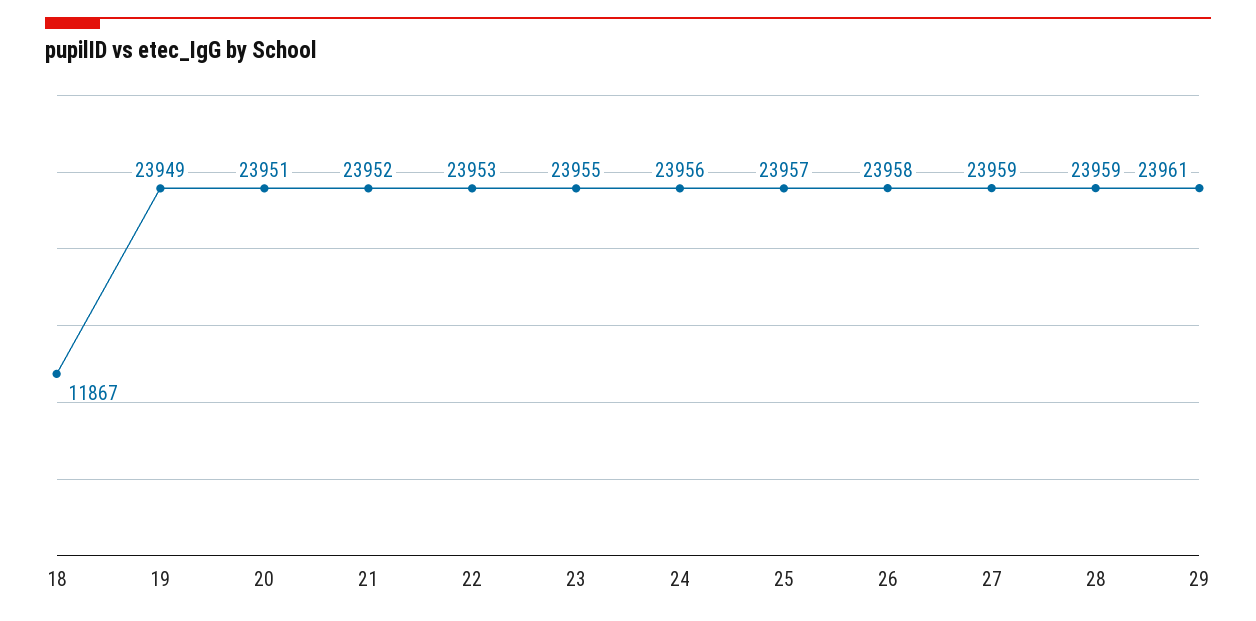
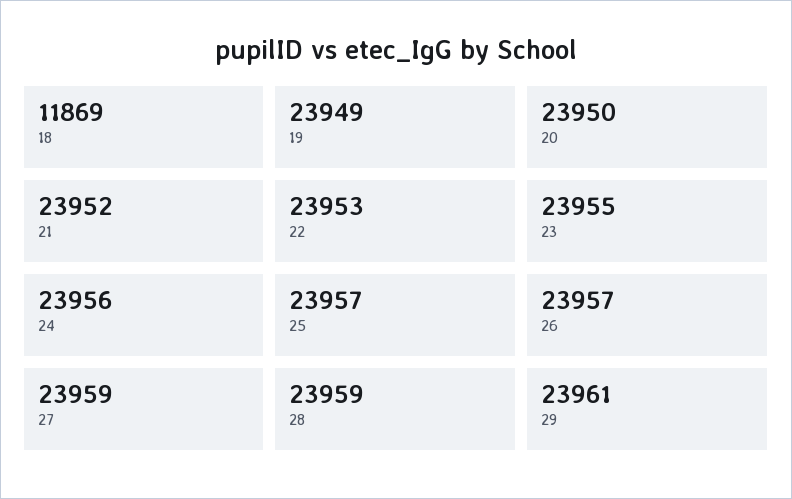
18: 11867 -> 11869
20: 23951 -> 23950
26: 23958 -> 23957

